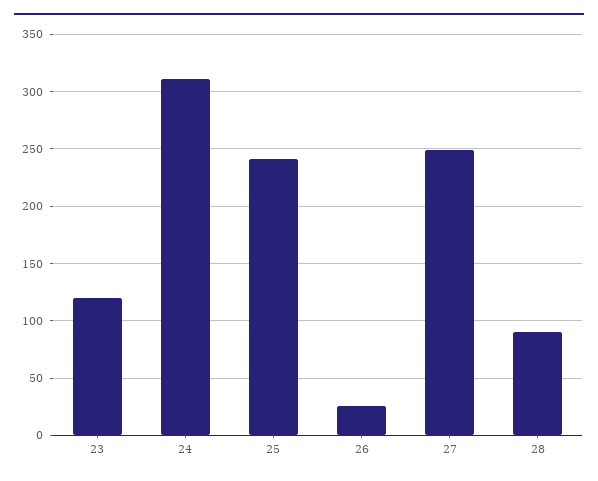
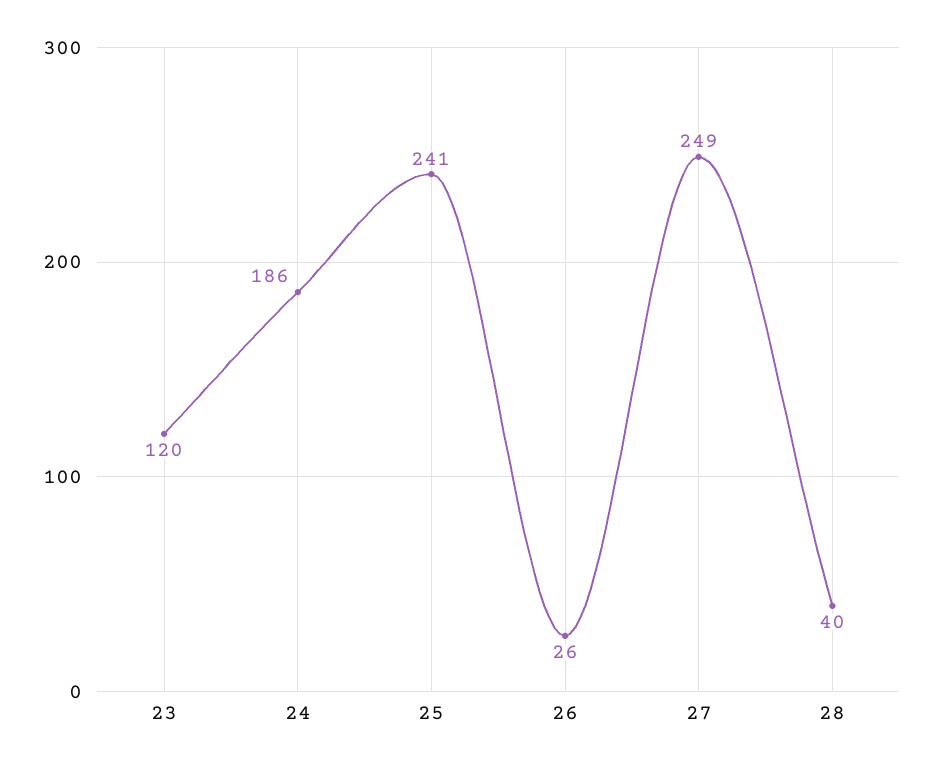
24: 310 -> 186
28: 90 -> 40

